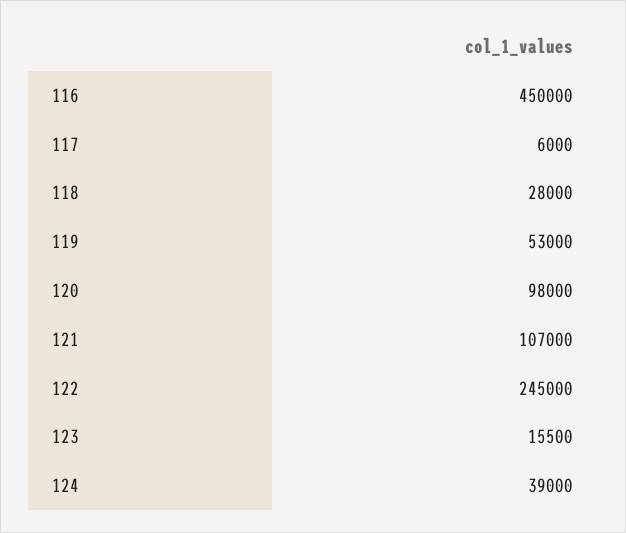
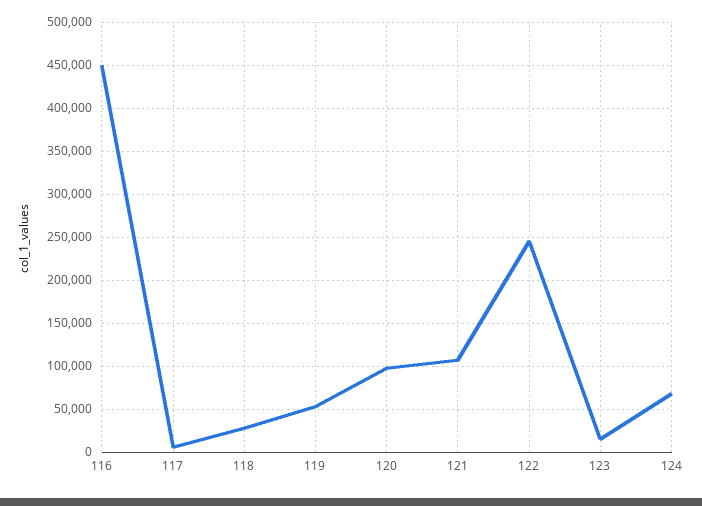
124: 39000 -> 70000

